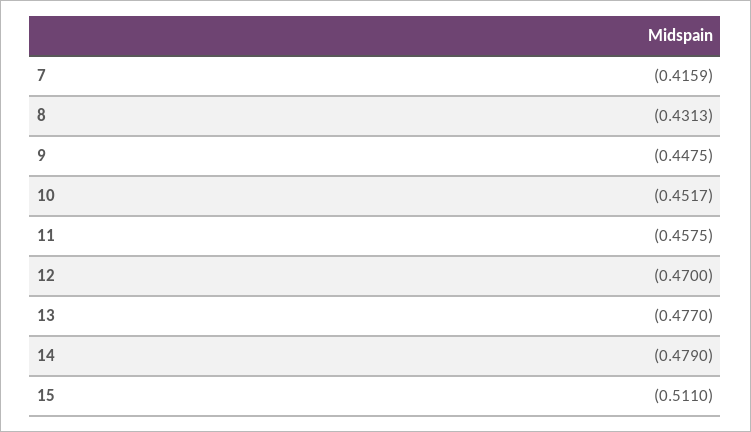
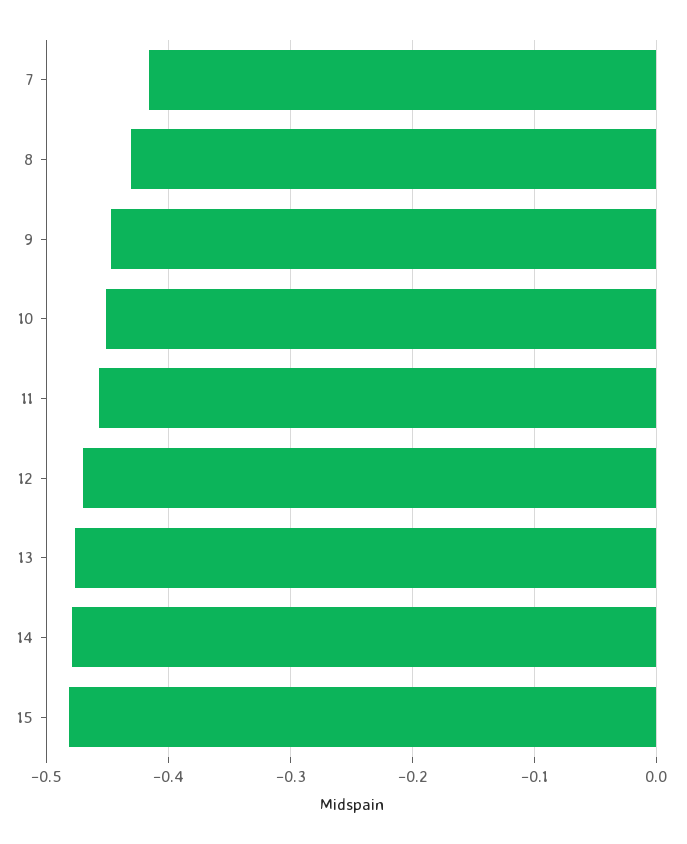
15: -0.511 -> -0.48

